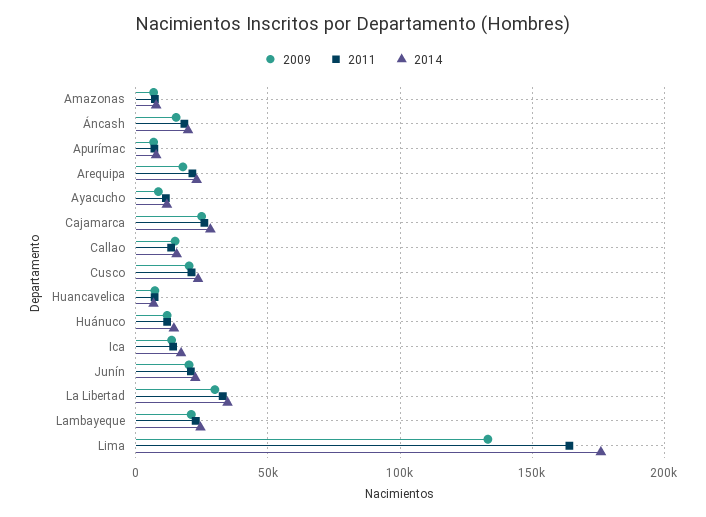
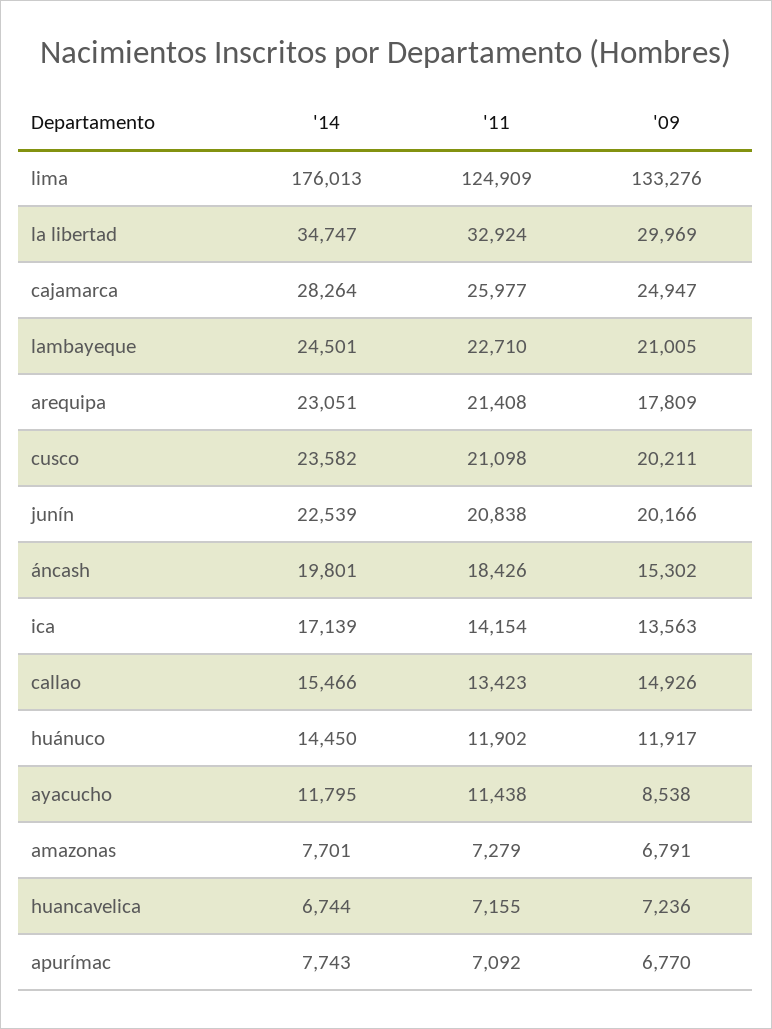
2011, Lima: 165000 -> 124909

